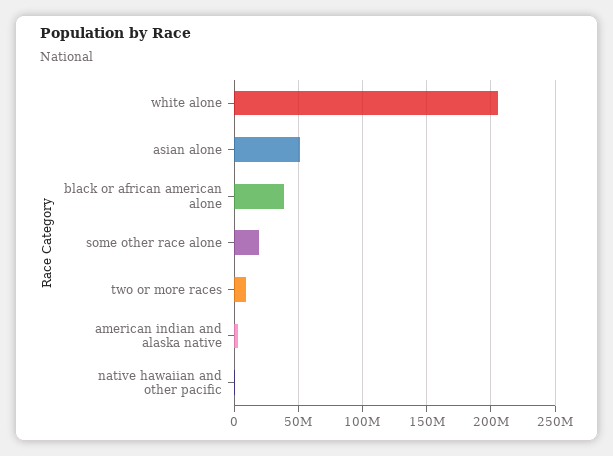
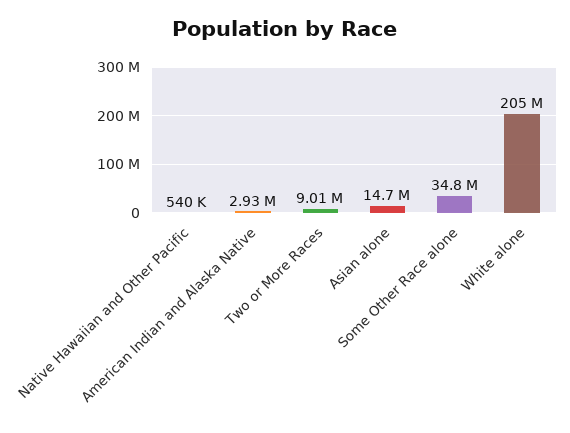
asian alone: 50000000 -> 14700000
black or african american alone: 40000000 -> none
some other race alone: 20000000 -> 34800000

